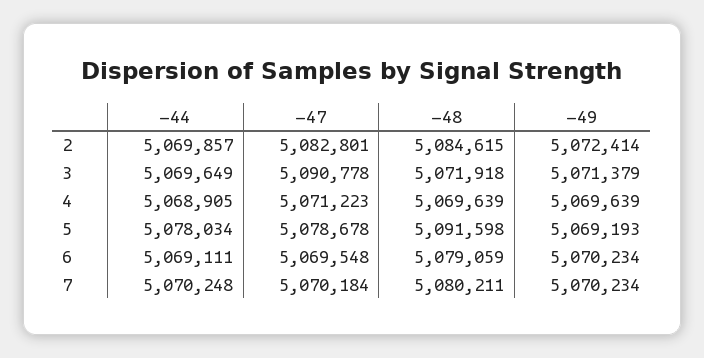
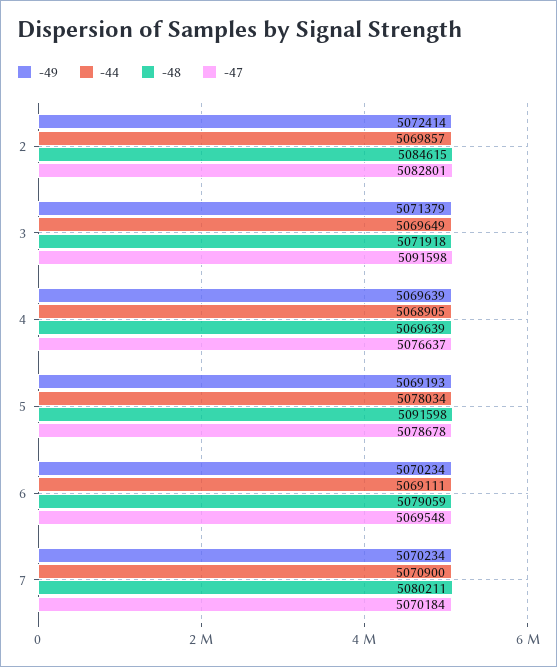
-47, 3: 5090778 -> 5091598
-47, 4: 5071223 -> 5076637
-44, 7: 5070248 -> 5070900

